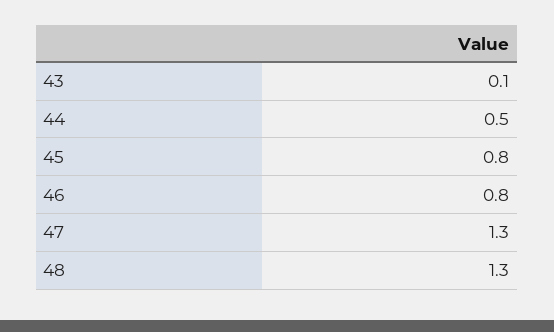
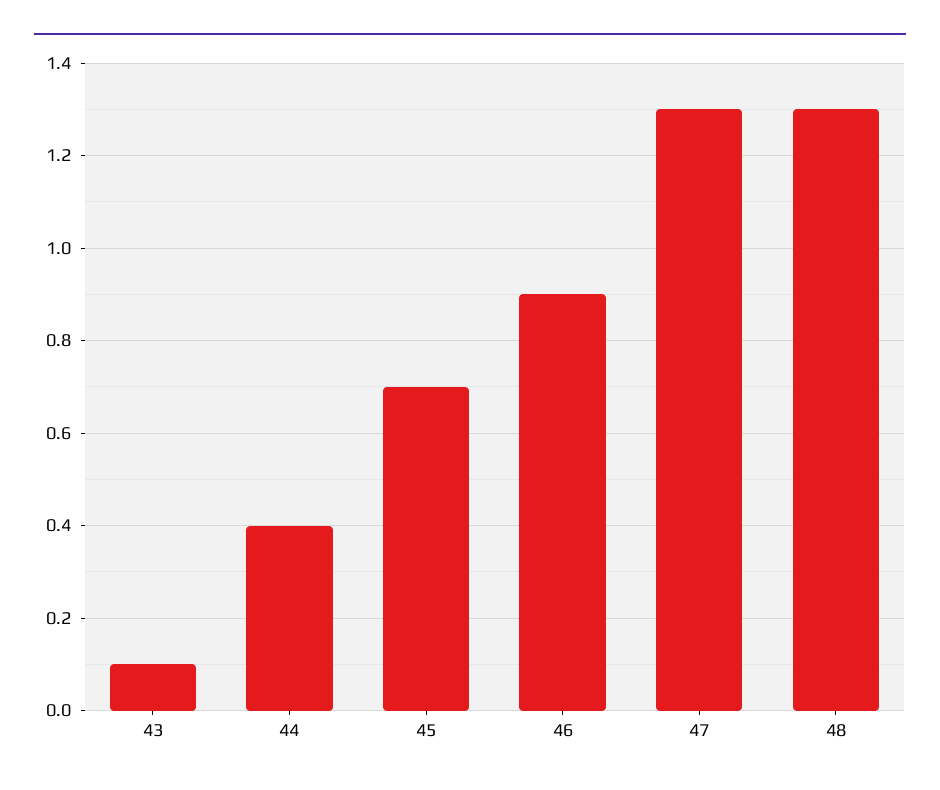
44: 0.5 -> 0.4
45: 0.8 -> 0.7
46: 0.8 -> 0.9

